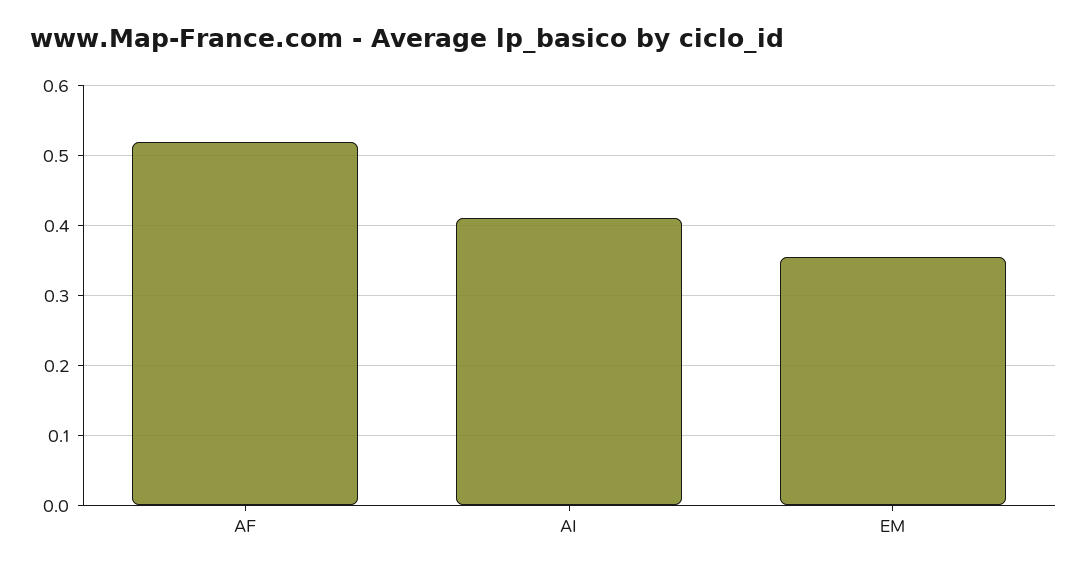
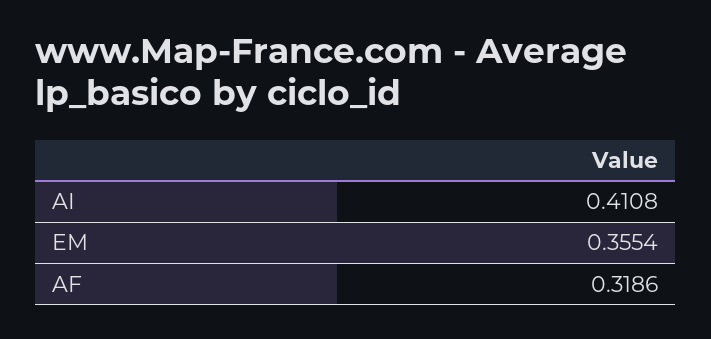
AF: 0.52 -> 0.3186

